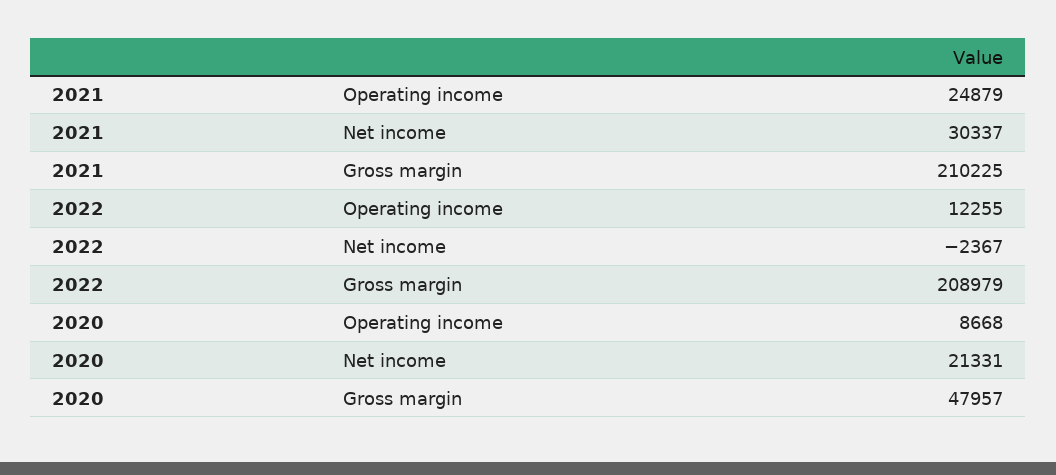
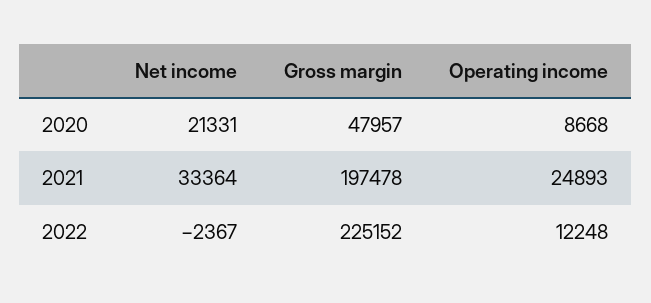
2021, Operating income: 24879 -> 24893
2021, Net income: 30337 -> 33364
2021, Gross margin: 210225 -> 197478
2022, Operating income: 12255 -> 12248
2022, Gross margin: 208979 -> 225152

